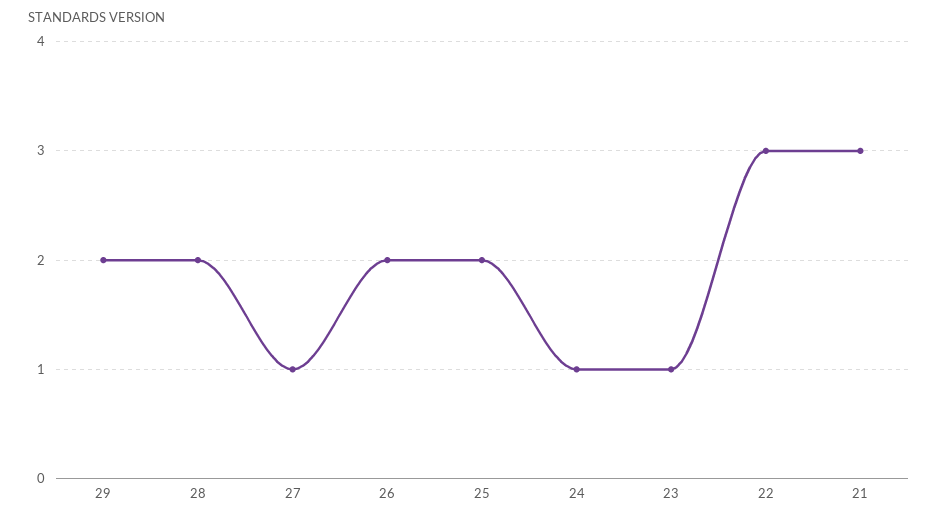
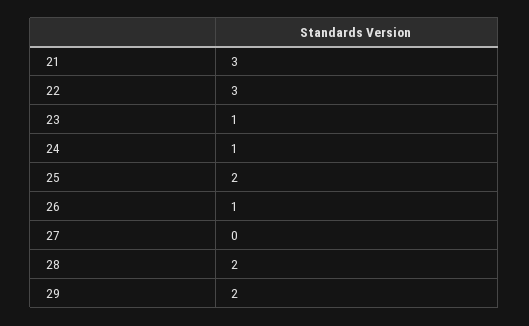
27: 1 -> 0
26: 2 -> 1

